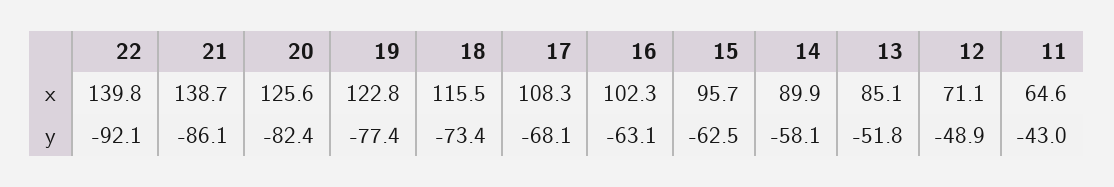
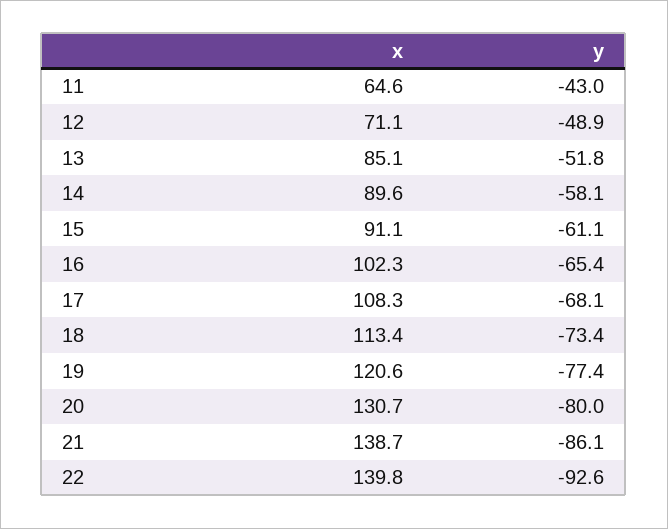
20, x: 125.6 -> 130.7
19, x: 122.8 -> 120.6
18, x: 115.5 -> 113.4
15, x: 95.7 -> 91.1
14, x: 89.9 -> 89.6
22, y: -92.1 -> -92.6
20, y: -82.4 -> -80
16, y: -63.1 -> -65.4
15, y: -62.5 -> -61.1

